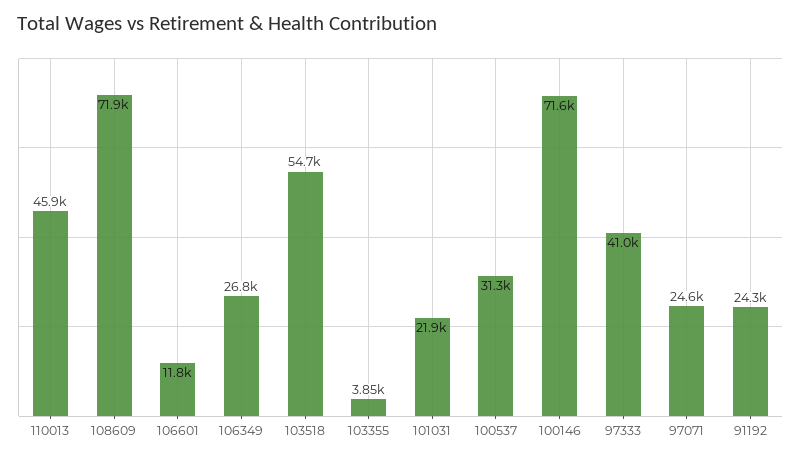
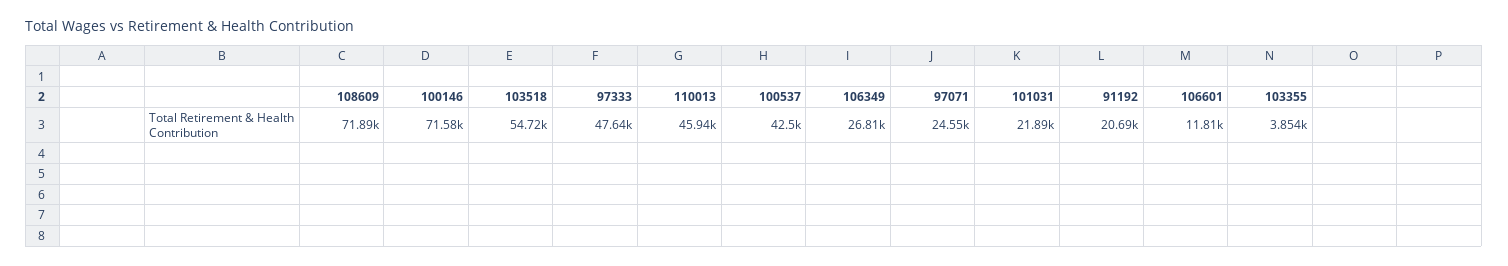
100537: 31300 -> 42500
97333: 41000 -> 47640
91192: 24300 -> 20690

